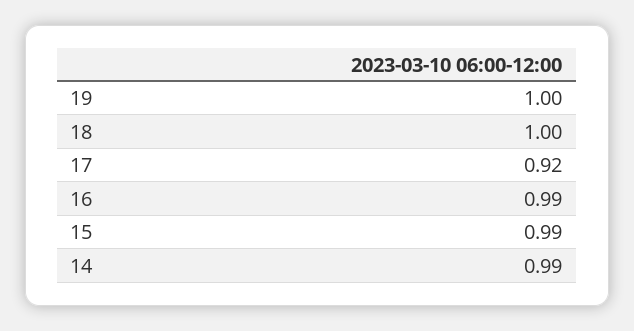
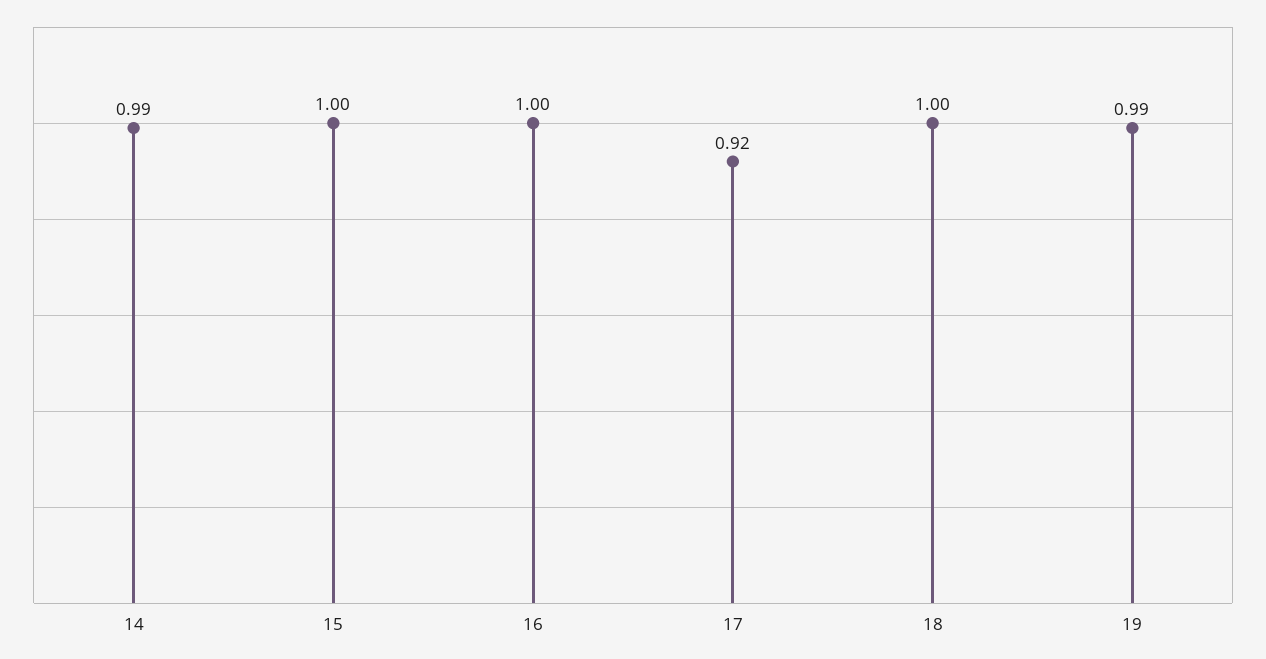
19: 1 -> 0.99
16: 0.99 -> 1
15: 0.99 -> 1

